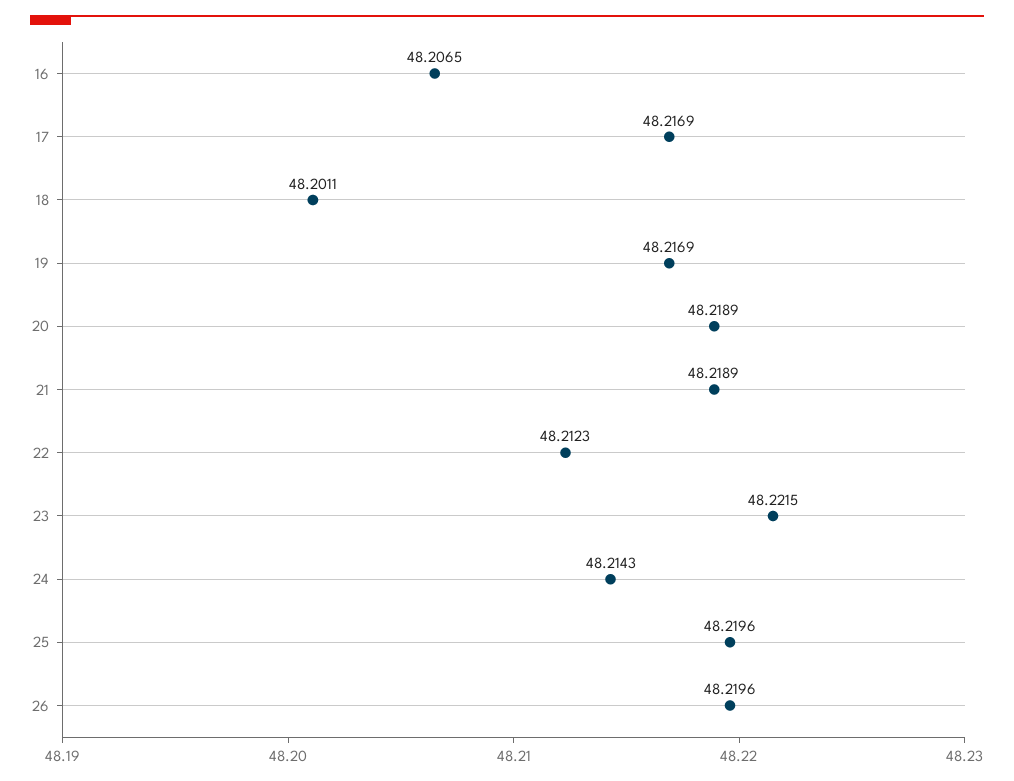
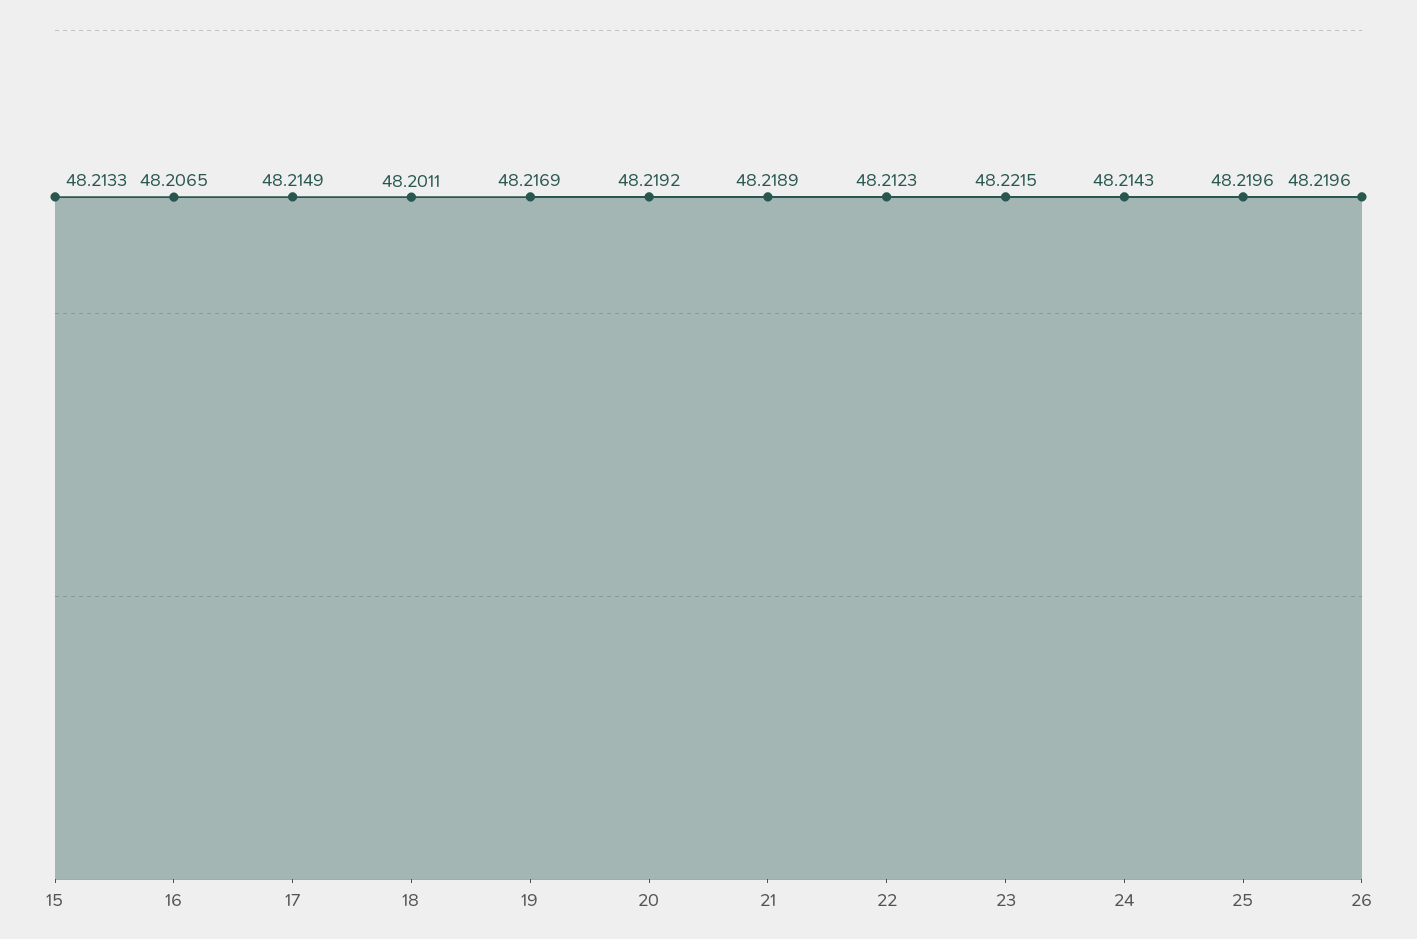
17: 48.2169 -> 48.2149
20: 48.2189 -> 48.2192
15: none -> 48.2133

